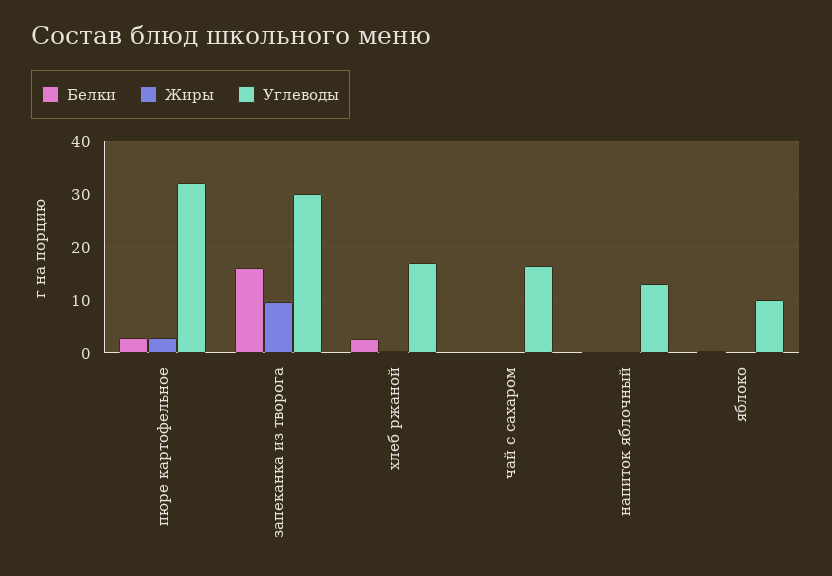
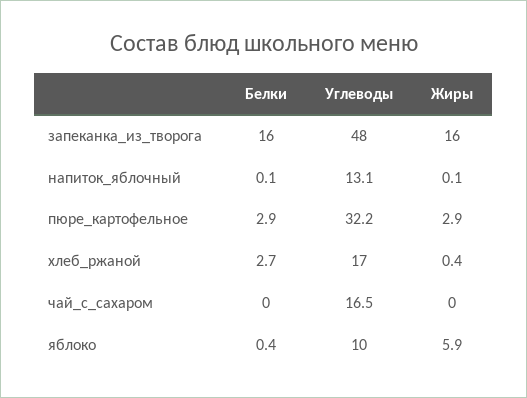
Жиры, запеканка из творога: 10 -> 16
Углеводы, запеканка из творога: 30 -> 48
Жиры, яблоко: 0 -> 5.9

